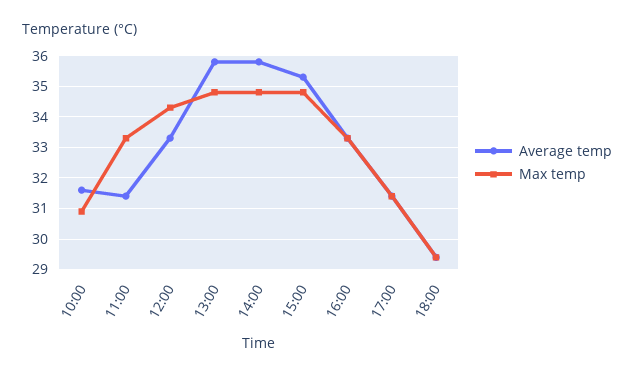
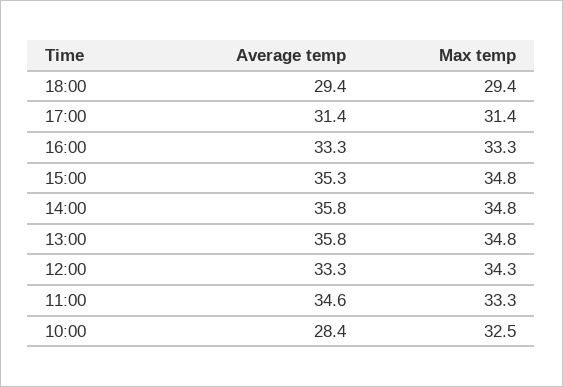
Average temp, 10:00: 31.5 -> 28.4
Max temp, 10:00: 31 -> 32.5
Average temp, 11:00: 31.5 -> 34.6

